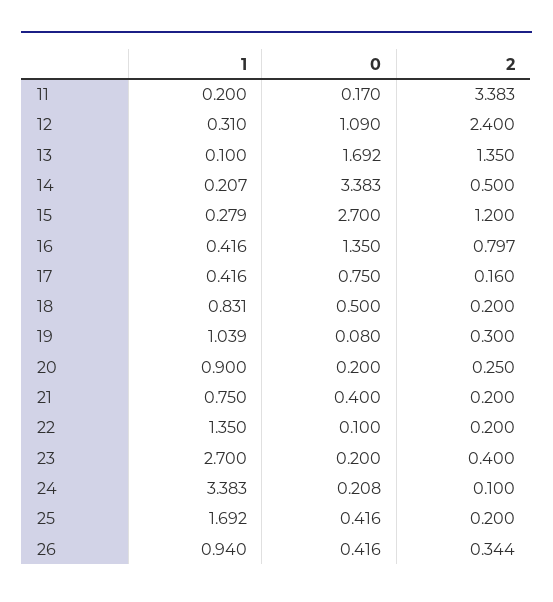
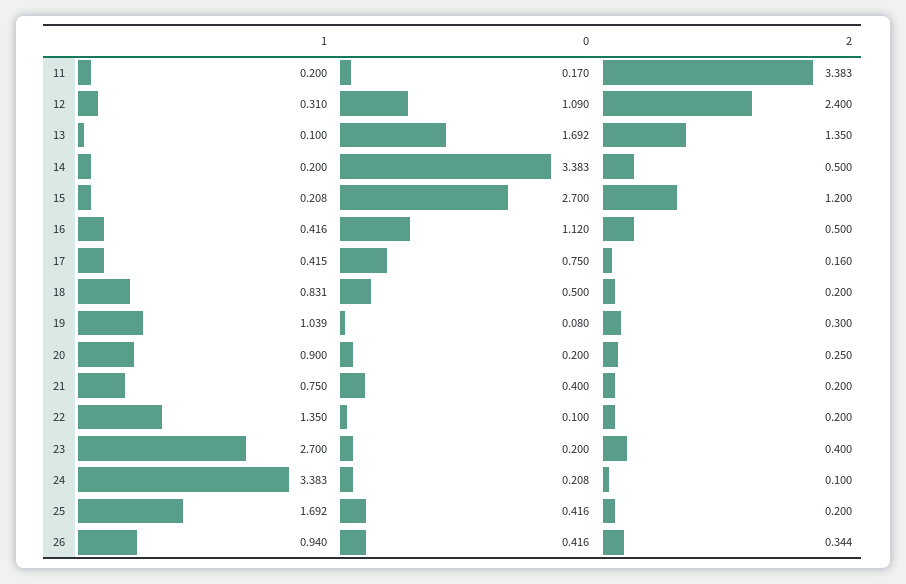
1, 14: 0.207 -> 0.2
1, 15: 0.279 -> 0.208
0, 16: 1.35 -> 1.12
2, 16: 0.797 -> 0.5
1, 17: 0.416 -> 0.415

